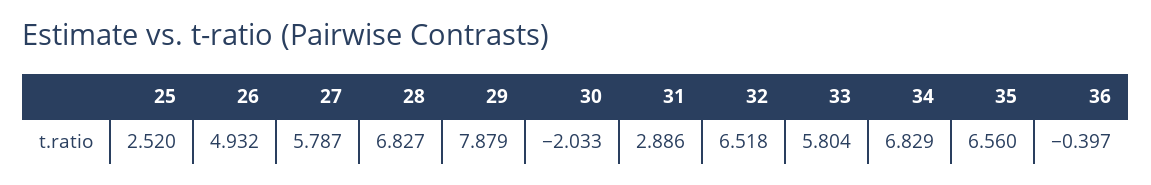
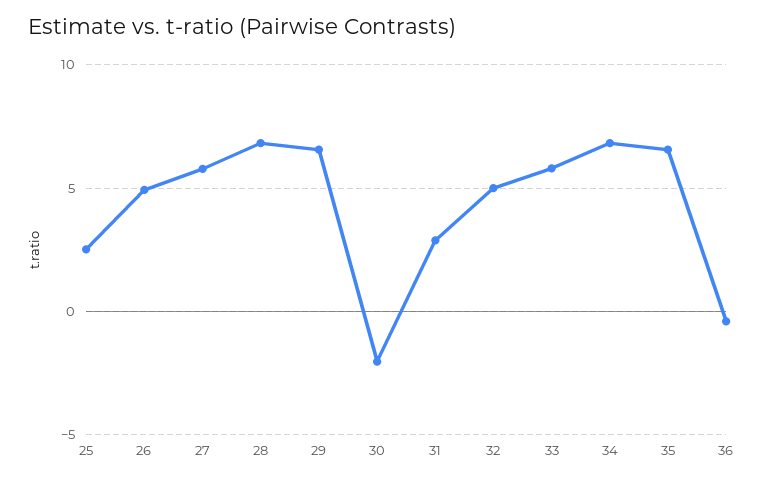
29: 7.879 -> 6.5
32: 6.518 -> 5

